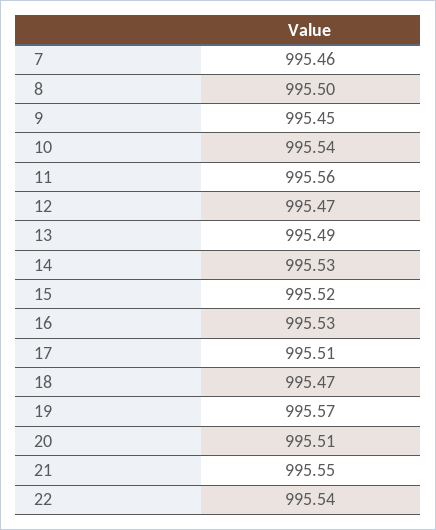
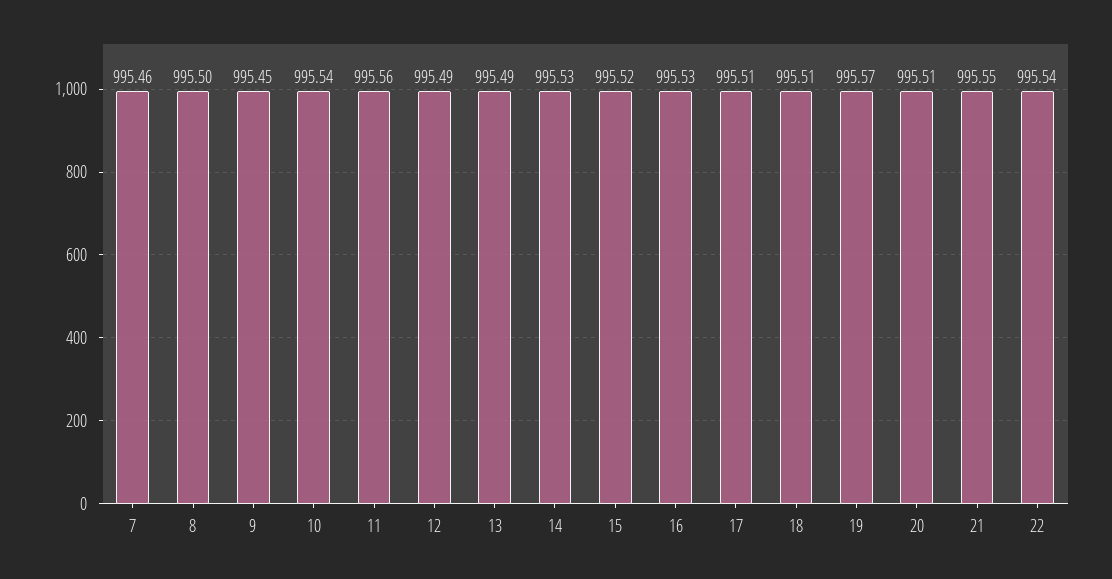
12: 995.47 -> 995.49
18: 995.47 -> 995.51

